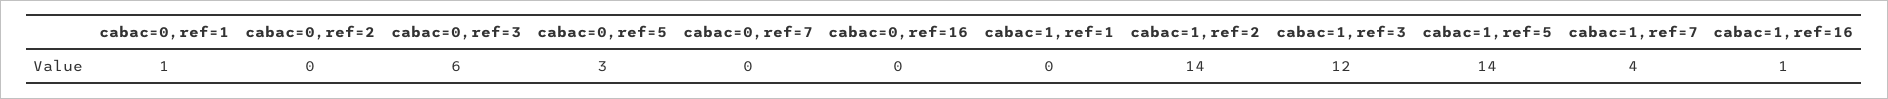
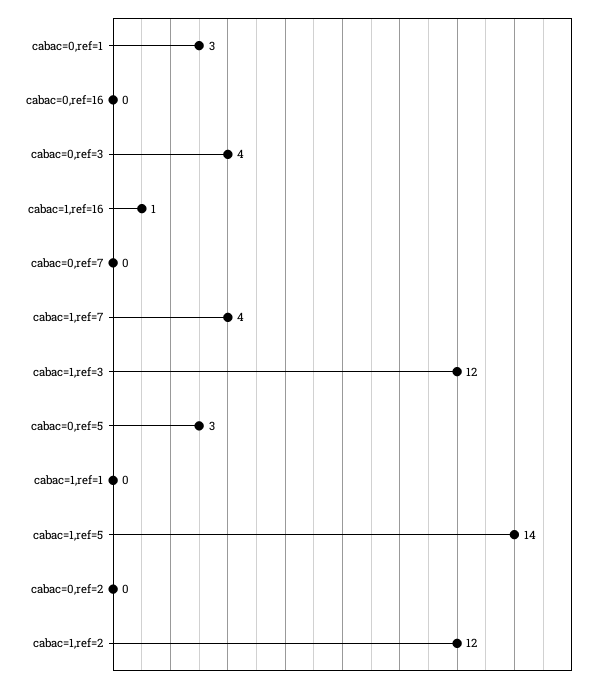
cabac=0,ref=1: 1 -> 3
cabac=0,ref=3: 6 -> 4
cabac=1,ref=2: 14 -> 12

